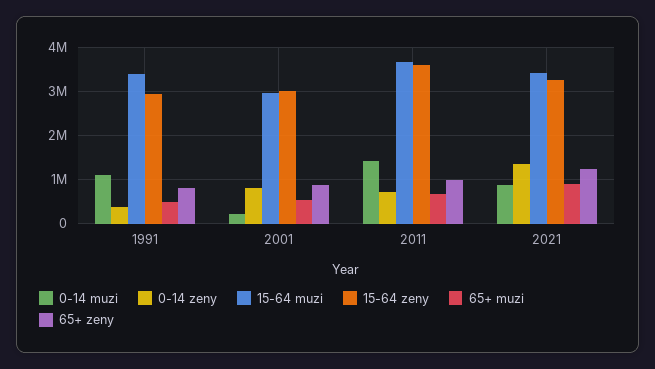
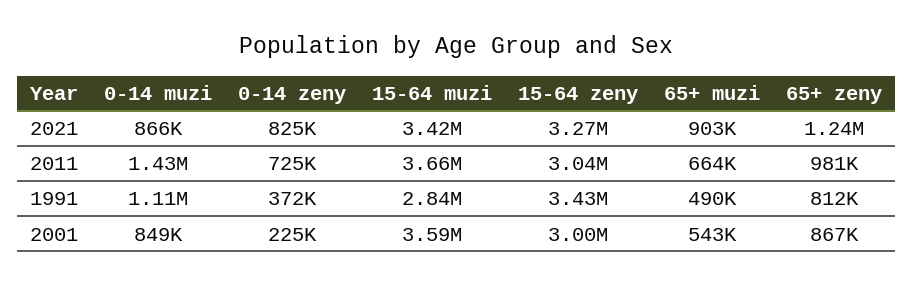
15-64 muzi, 1991: 3400000 -> 2840000
15-64 zeny, 1991: 3000000 -> 3430000
0-14 muzi, 2001: 200000 -> 849000
0-14 zeny, 2001: 800000 -> 225000
15-64 muzi, 2001: 3000000 -> 3590000
15-64 zeny, 2011: 3600000 -> 3040000
0-14 zeny, 2021: 1400000 -> 825000

